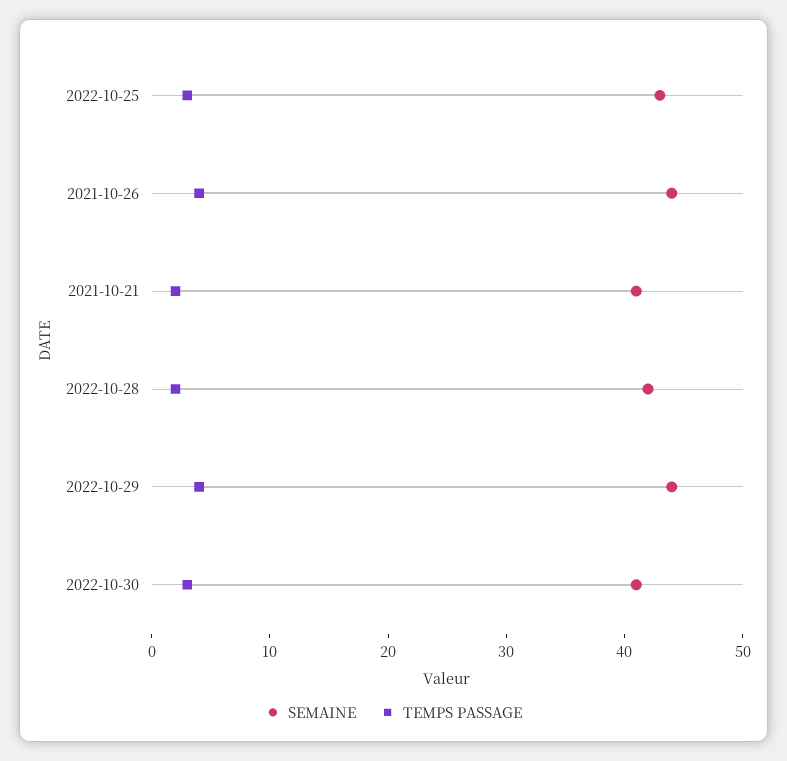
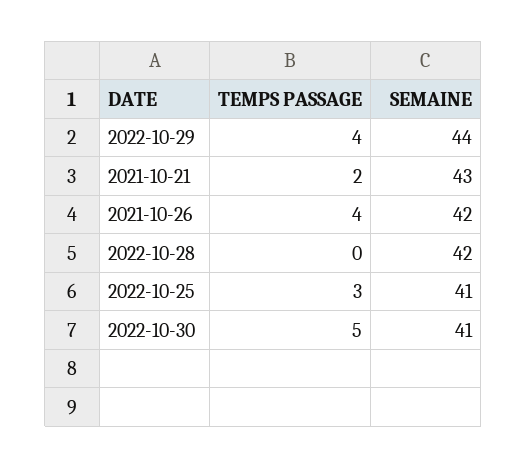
SEMAINE, 2022-10-25: 43 -> 41
SEMAINE, 2021-10-26: 44 -> 42
SEMAINE, 2021-10-21: 41 -> 43
TEMPS PASSAGE, 2022-10-28: 2 -> 0
TEMPS PASSAGE, 2022-10-30: 3 -> 5

